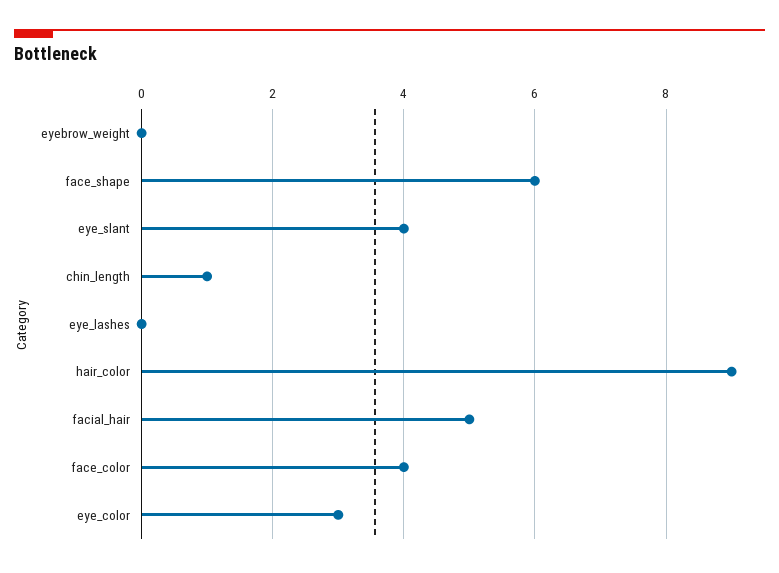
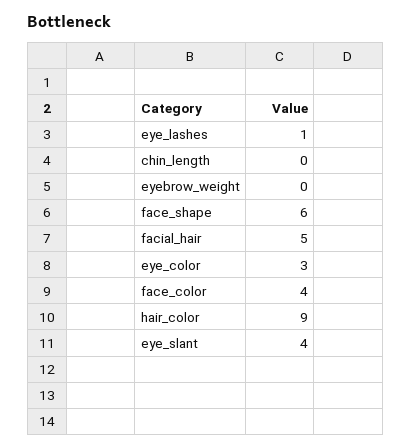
chin_length: 1 -> 0
eye_lashes: 0 -> 1

